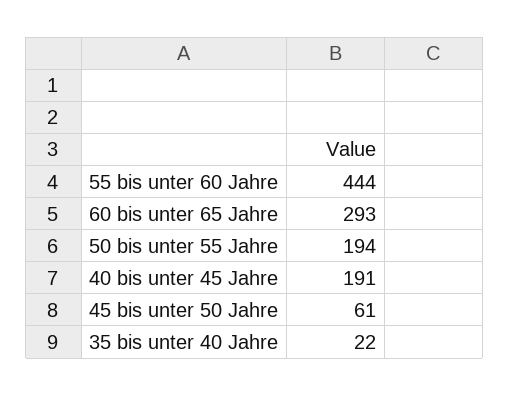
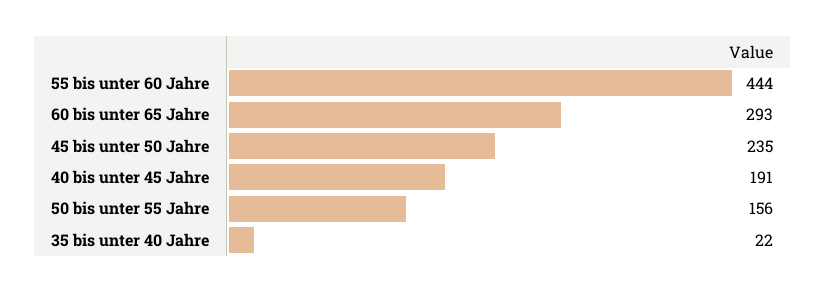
50 bis unter 55 Jahre: 194 -> 156
45 bis unter 50 Jahre: 61 -> 235

